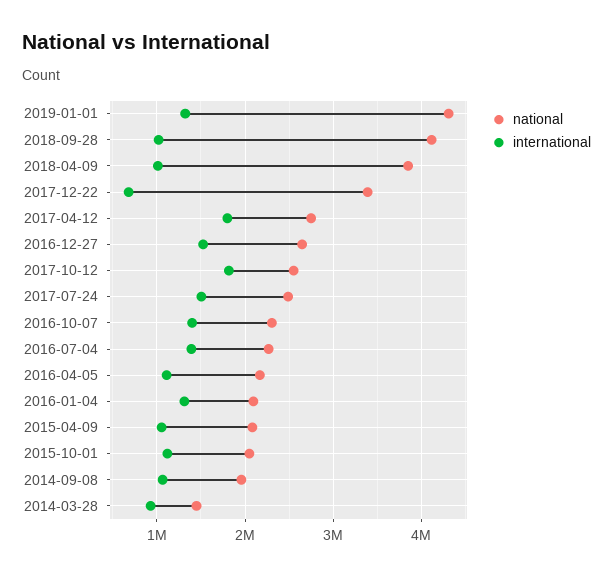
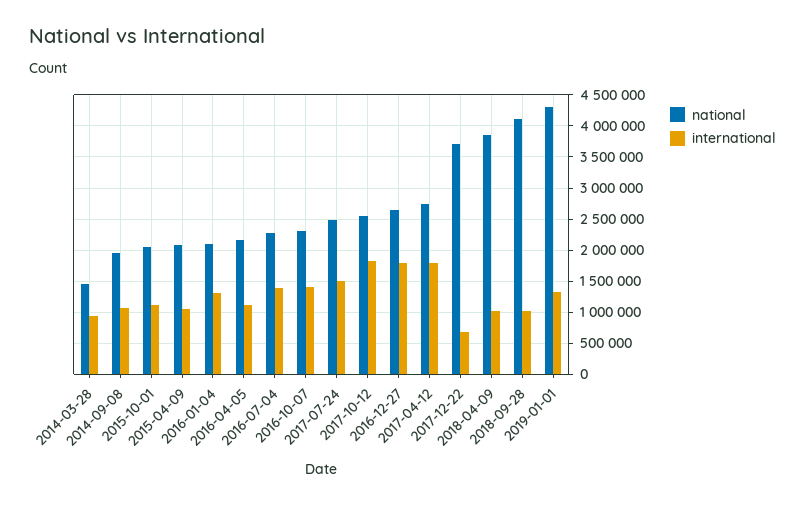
national, 2017-12-22: 3400000 -> 3700000
international, 2016-12-27: 1500000 -> 1800000

